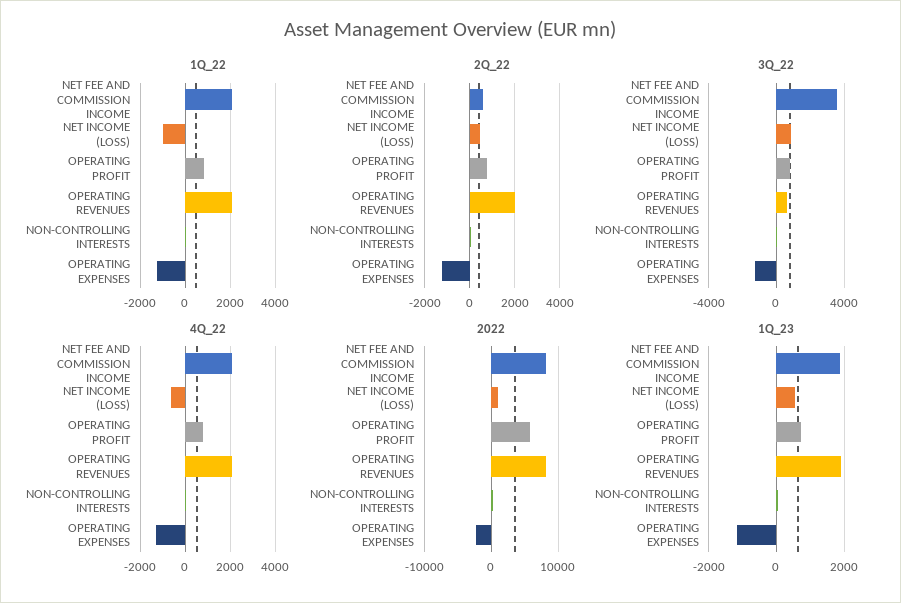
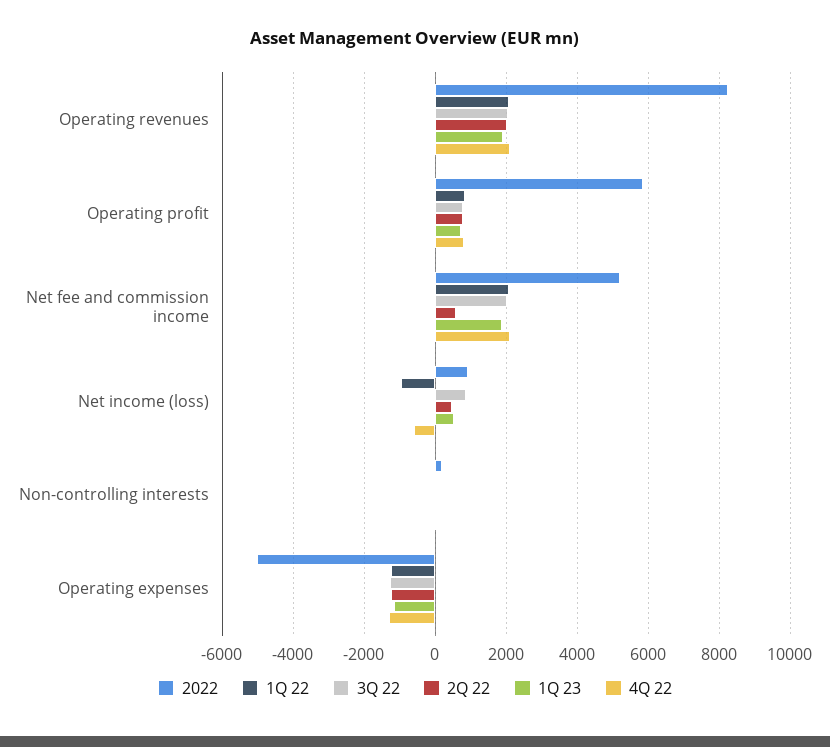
3Q_22, NET FEE AND COMMISSION INCOME: 3500 -> 2000
3Q_22, OPERATING REVENUES: 500 -> 2000
2022, NET FEE AND COMMISSION INCOME: 8000 -> 5200
2022, OPERATING EXPENSES: -2000 -> -5000

